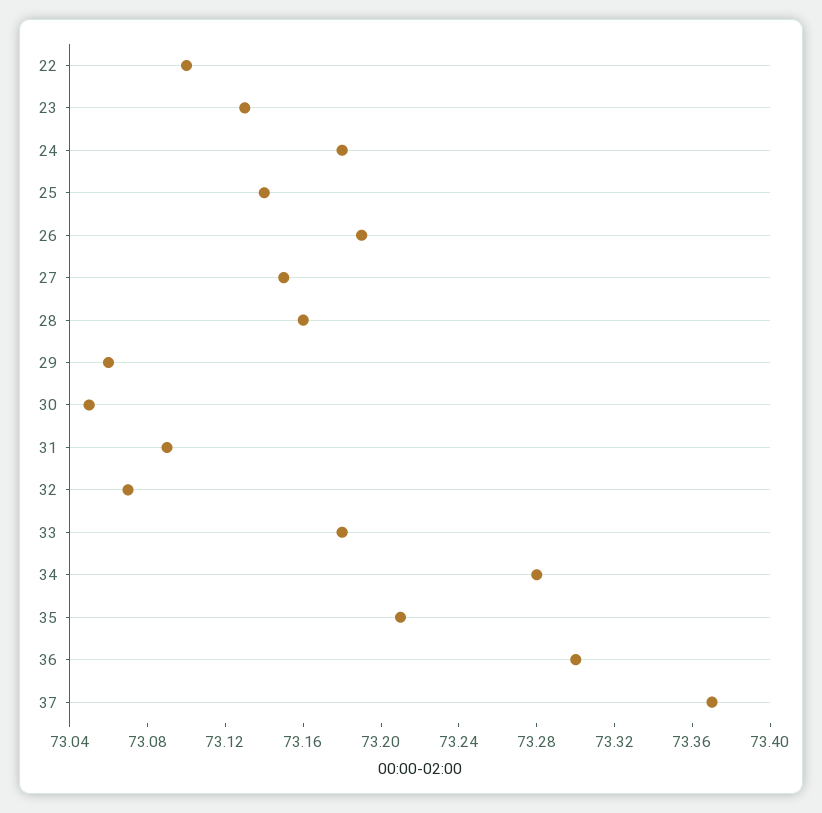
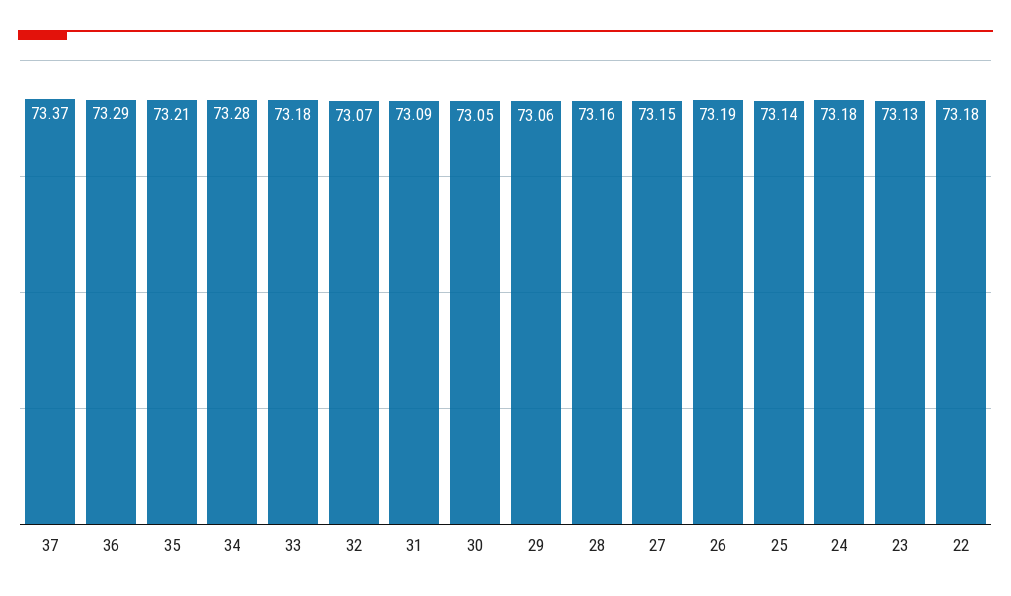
22: 73.1 -> 73.18
36: 73.3 -> 73.29

